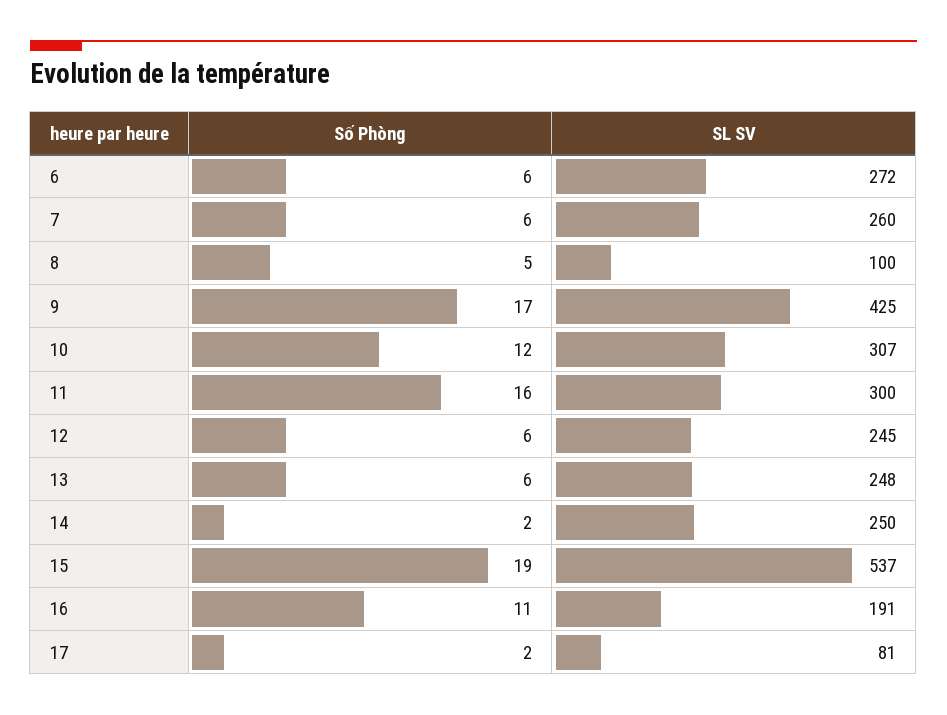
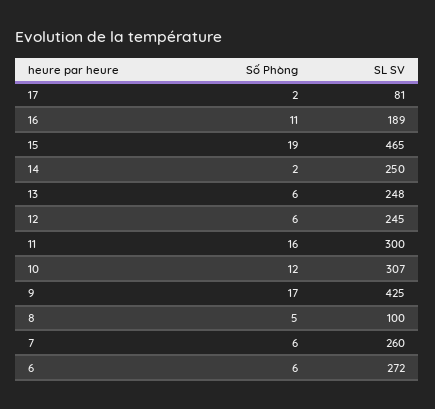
SL SV, 15: 537 -> 465
SL SV, 16: 191 -> 189

